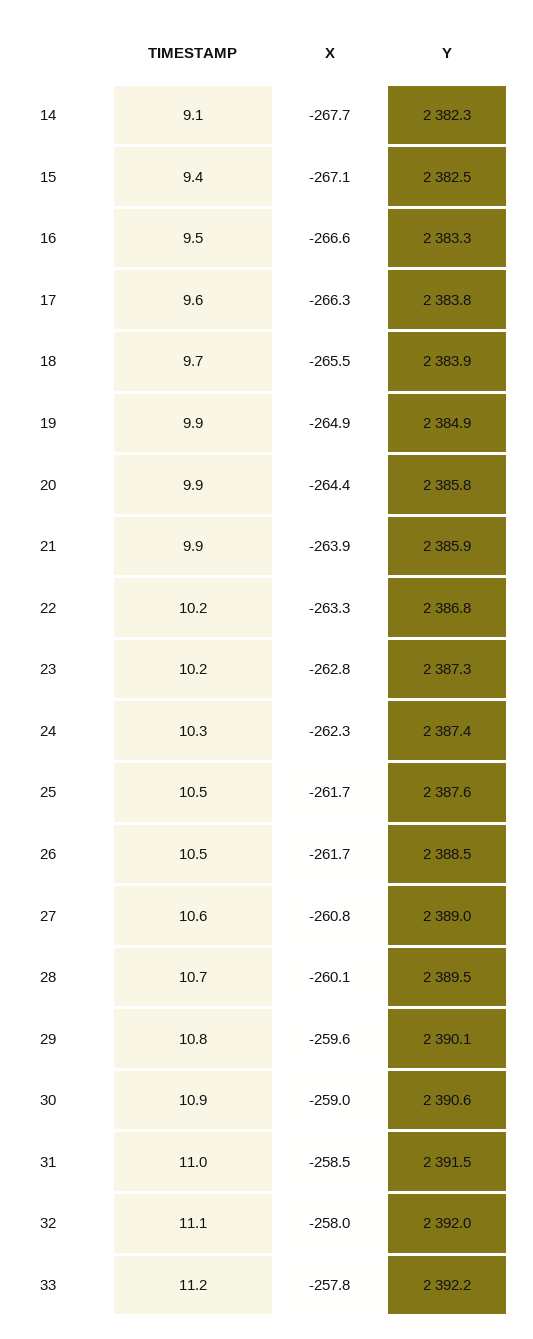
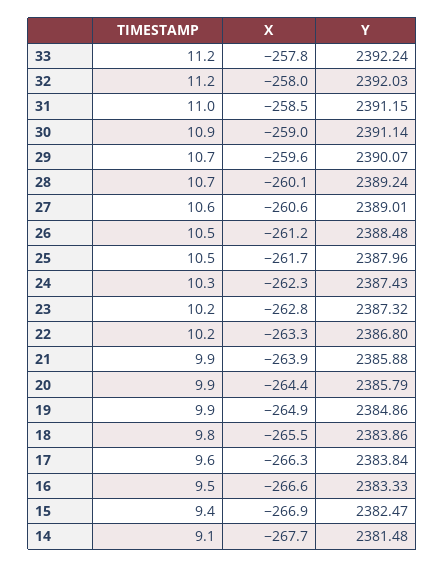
Y, 14: 2382.3 -> 2381.48
X, 15: -267.1 -> -266.9
TIMESTAMP, 18: 9.7 -> 9.8
Y, 25: 2387.6 -> 2387.96
X, 26: -261.7 -> -261.2
X, 27: -260.8 -> -260.6
Y, 28: 2389.5 -> 2389.24
TIMESTAMP, 29: 10.8 -> 10.7
Y, 30: 2390.6 -> 2391.14
Y, 31: 2391.5 -> 2391.15
TIMESTAMP, 32: 11.1 -> 11.2

